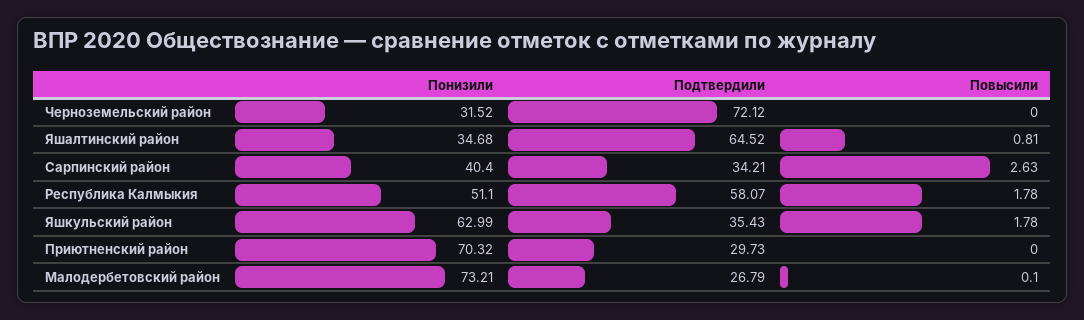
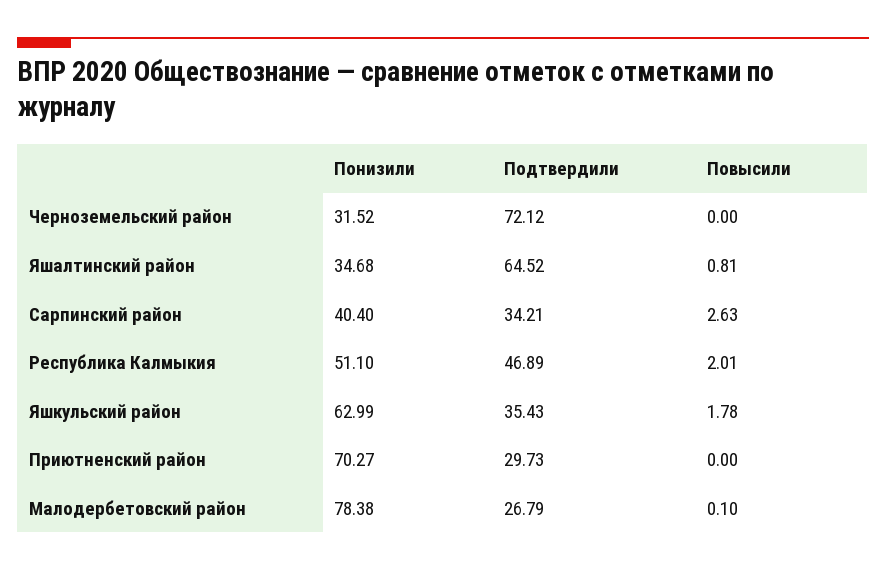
Подтвердили, Республика Калмыкия: 58.07 -> 46.89
Повысили, Республика Калмыкия: 1.78 -> 2.01
Понизили, Приютненский район: 70.32 -> 70.27
Понизили, Малодербетовский район: 73.21 -> 78.38

